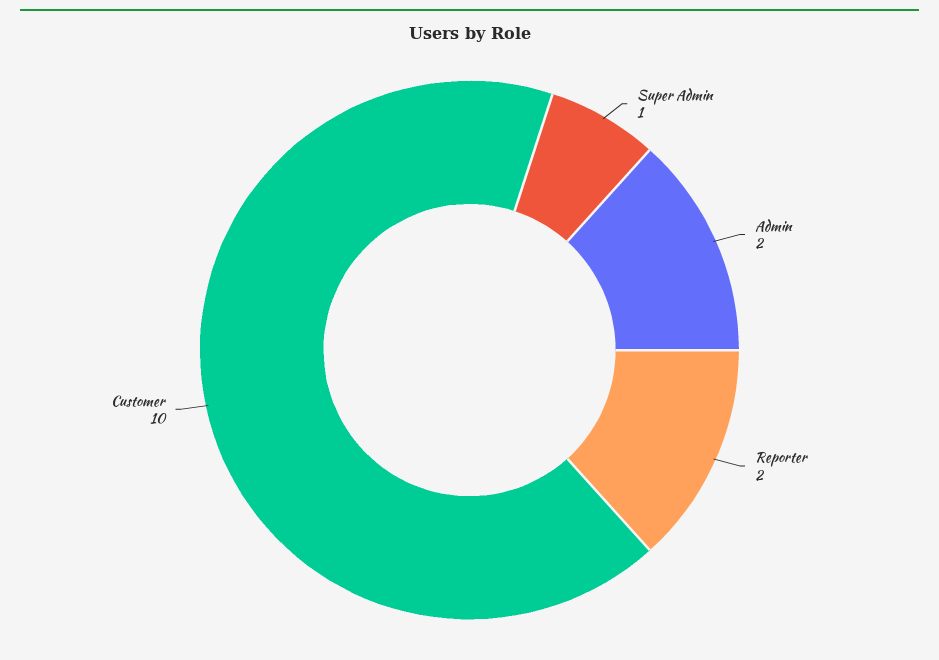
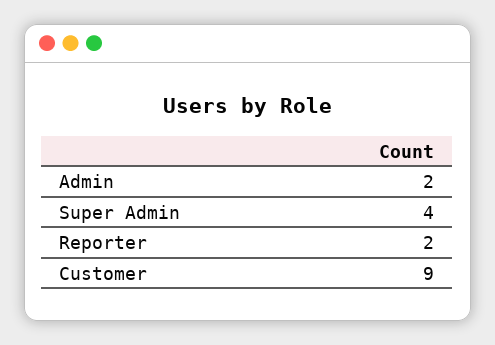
Super Admin: 1 -> 4
Customer: 10 -> 9

